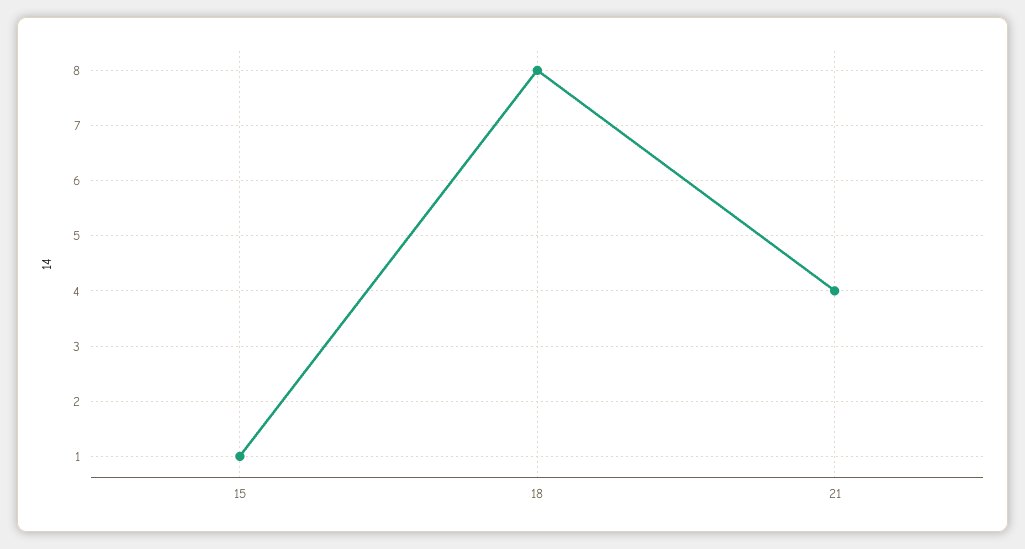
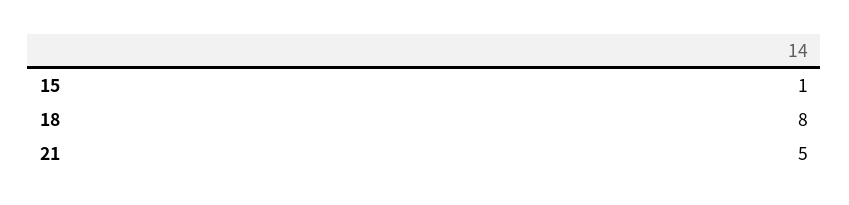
21: 4 -> 5

